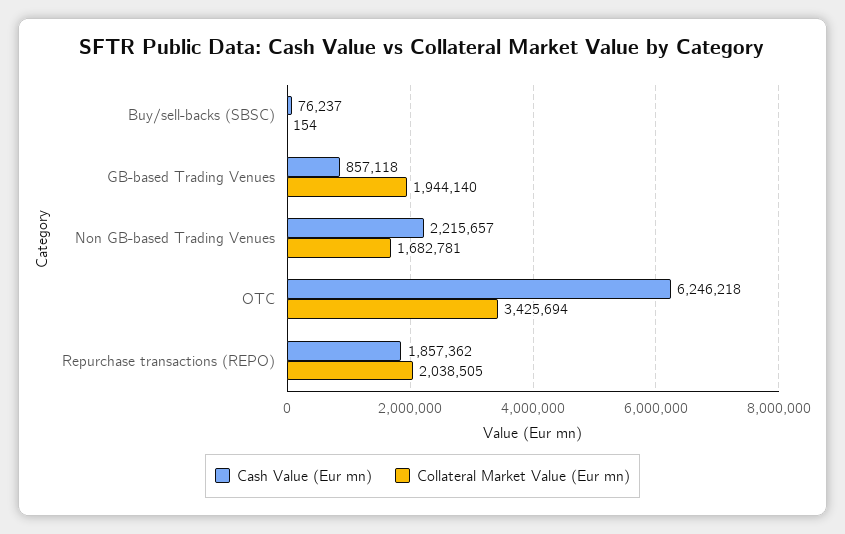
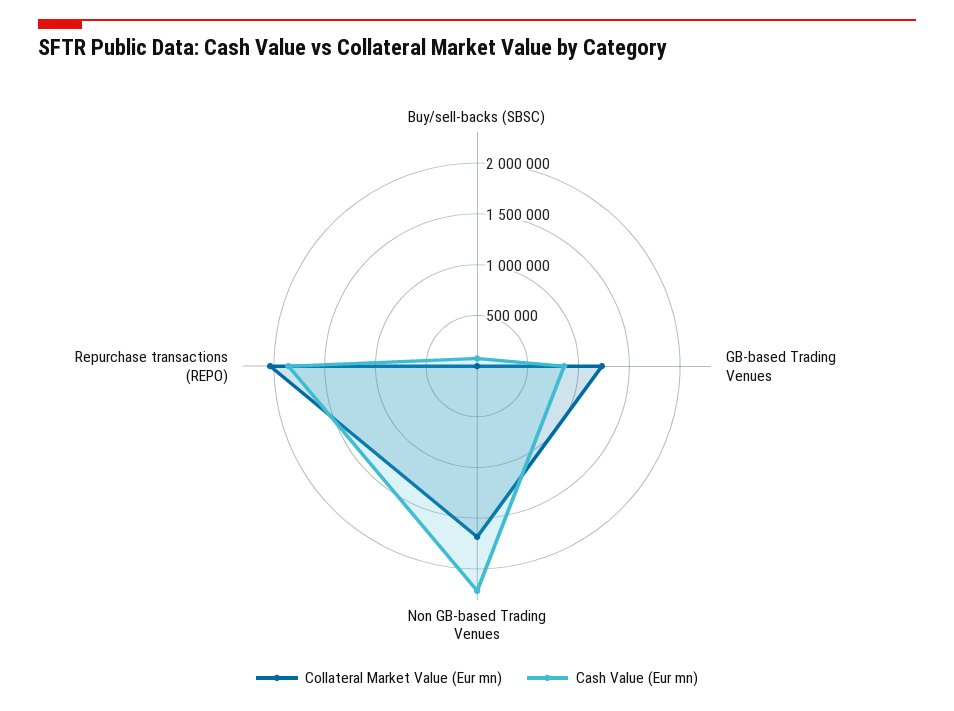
Collateral Market Value (Eur mn), GB-based Trading Venues: 1944140 -> 1200000
Cash Value (Eur mn), OTC: 6246218 -> none
Collateral Market Value (Eur mn), OTC: 3425694 -> none

